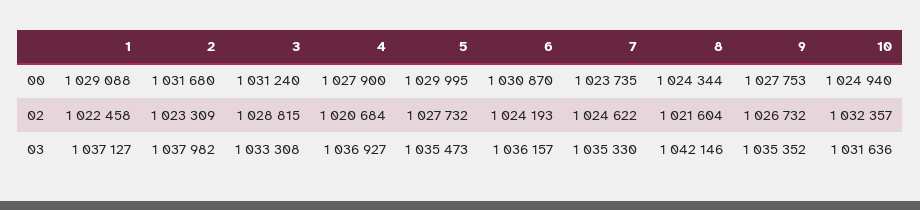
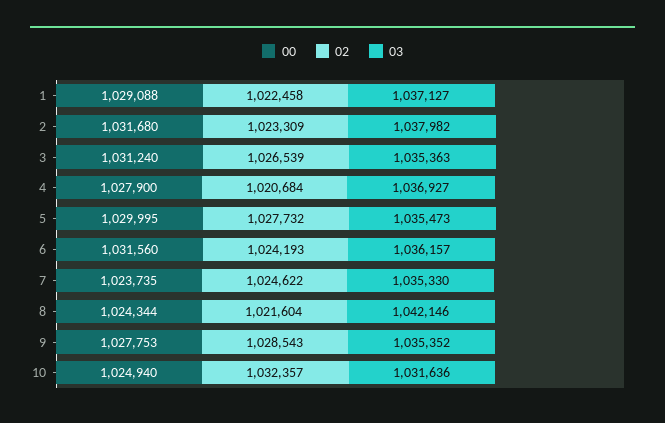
00, 6: 1030870 -> 1031560
02, 3: 1028815 -> 1026539
02, 9: 1026732 -> 1028543
03, 3: 1033308 -> 1035363

